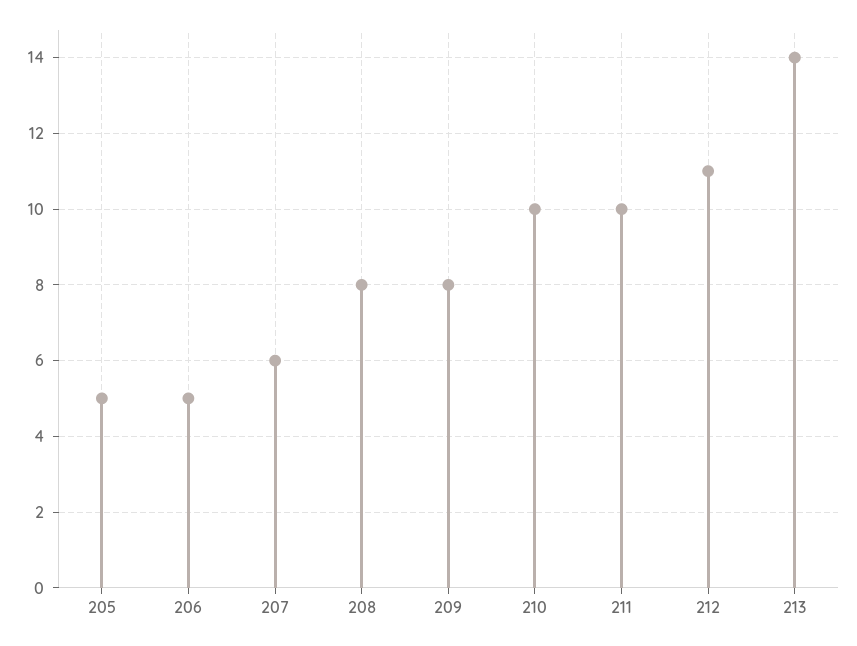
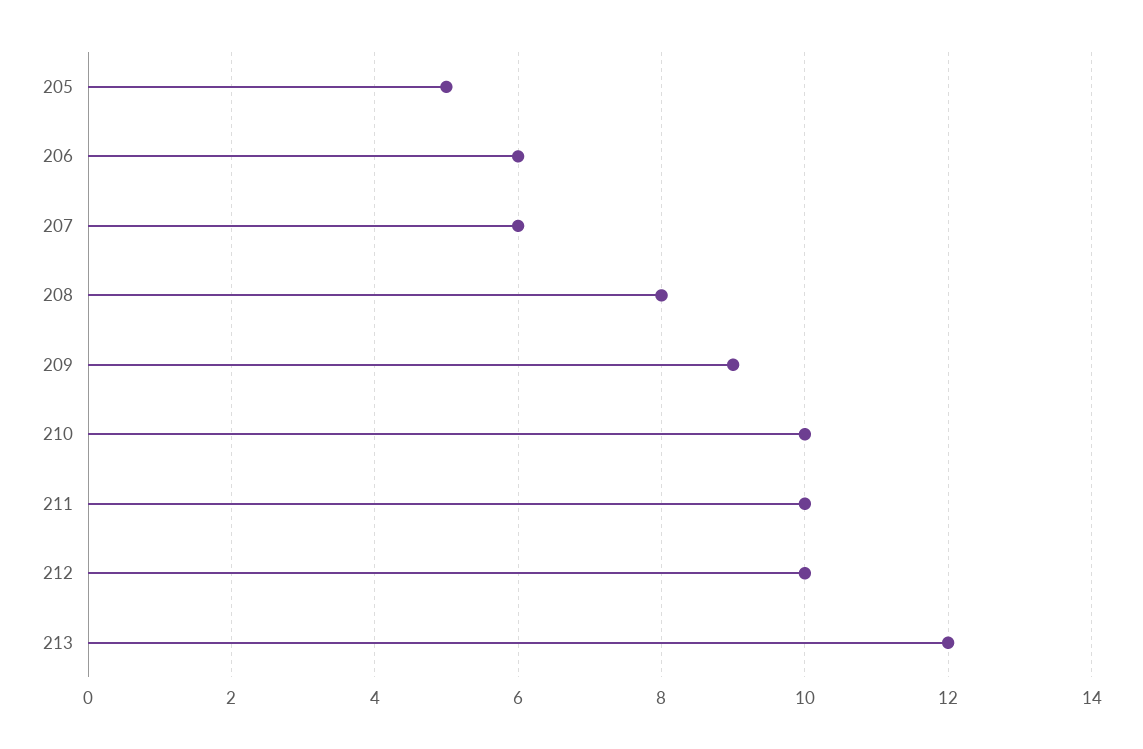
206: 5 -> 6
209: 8 -> 9
212: 11 -> 10
213: 14 -> 12

